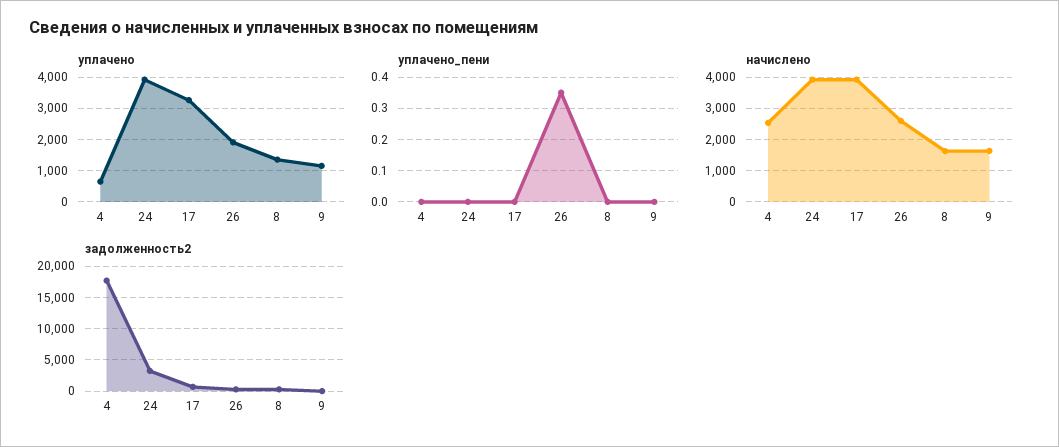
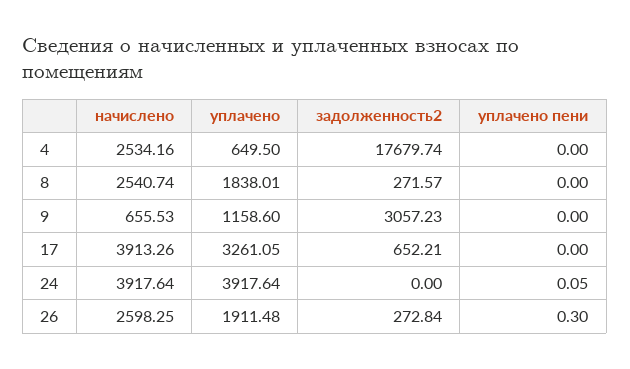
уплачено, 8: 1400 -> 1838.01
уплачено_пени, 24: 0 -> 0.05
уплачено_пени, 26: 0.35 -> 0.3
начислено, 8: 1600 -> 2540.74
начислено, 9: 1600 -> 655.53
задолженность2, 24: 3000 -> 0
задолженность2, 9: 0 -> 3057.23

